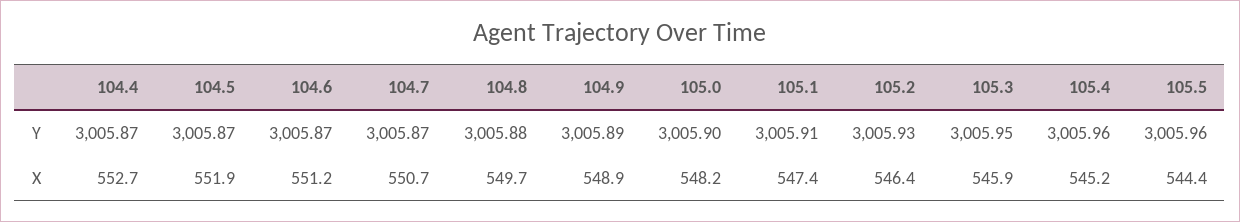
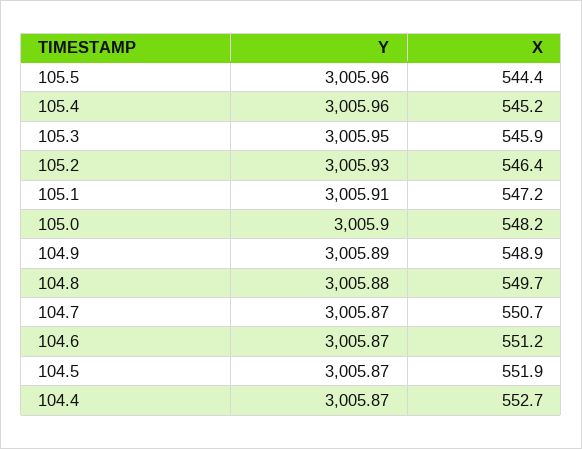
105.1, X: 547.4 -> 547.2

